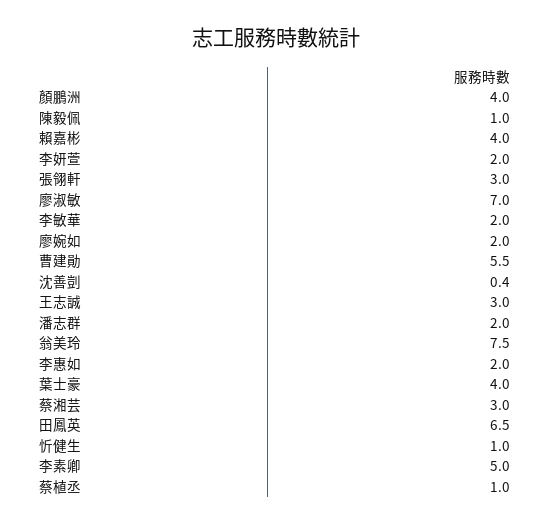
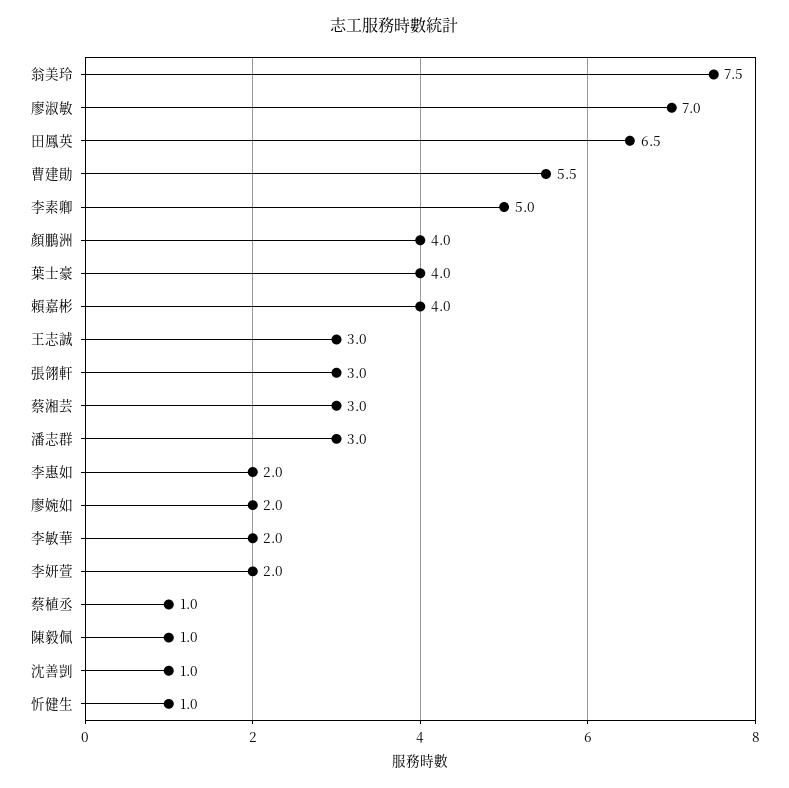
沈善剴: 0.4 -> 1
潘志群: 2 -> 3

